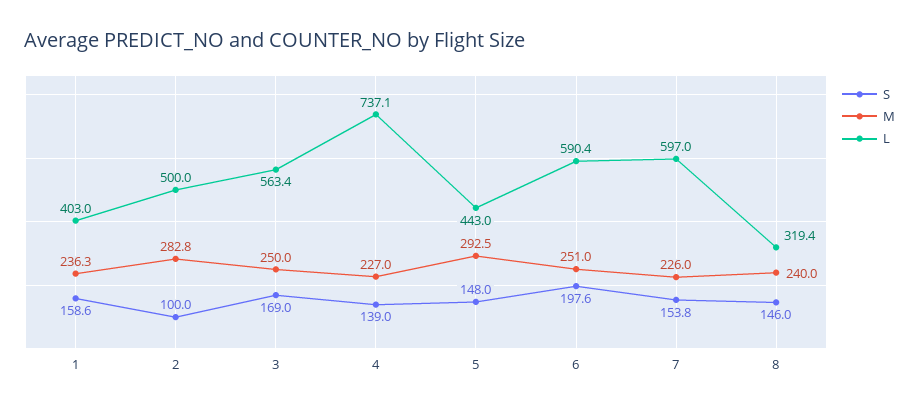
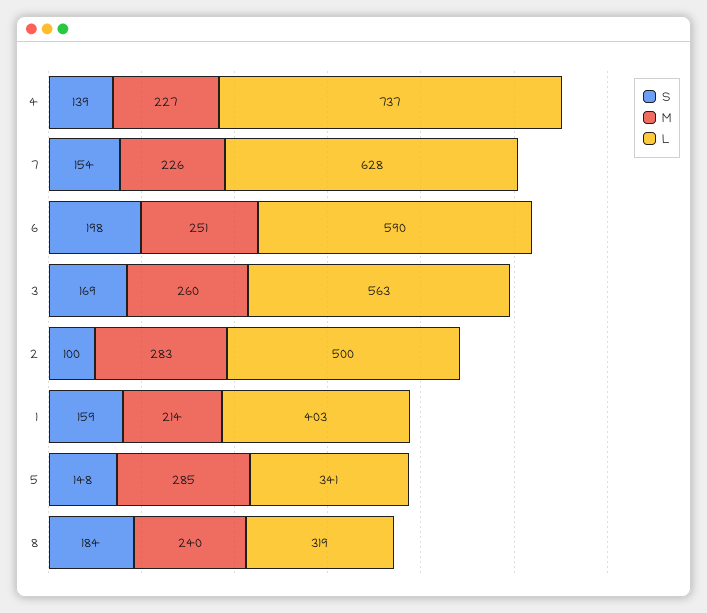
M, 1: 236.3 -> 214
M, 3: 250 -> 260
M, 5: 292.5 -> 285
L, 5: 443 -> 341
L, 7: 597 -> 628
S, 8: 146 -> 184

